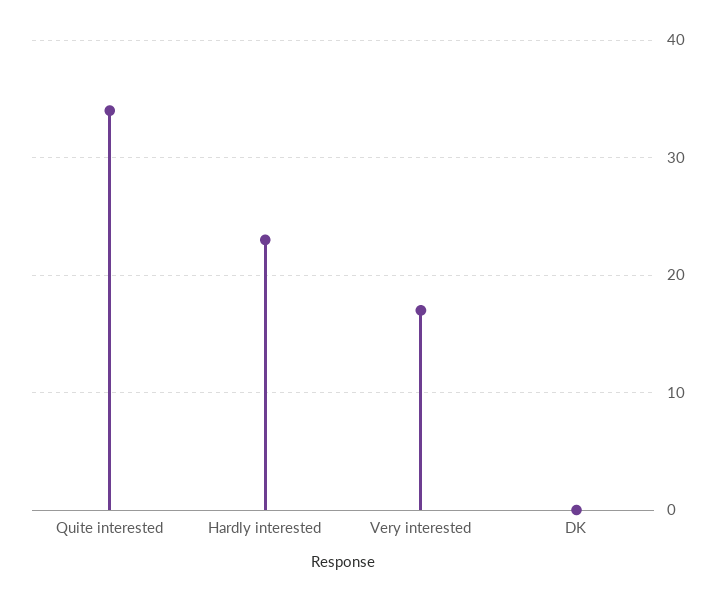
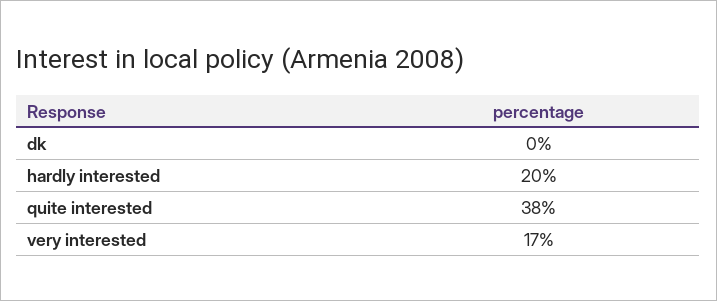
Quite interested: 34 -> 38
Hardly interested: 23 -> 20

